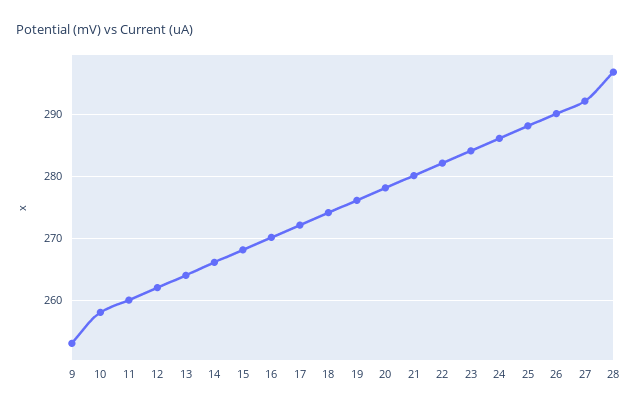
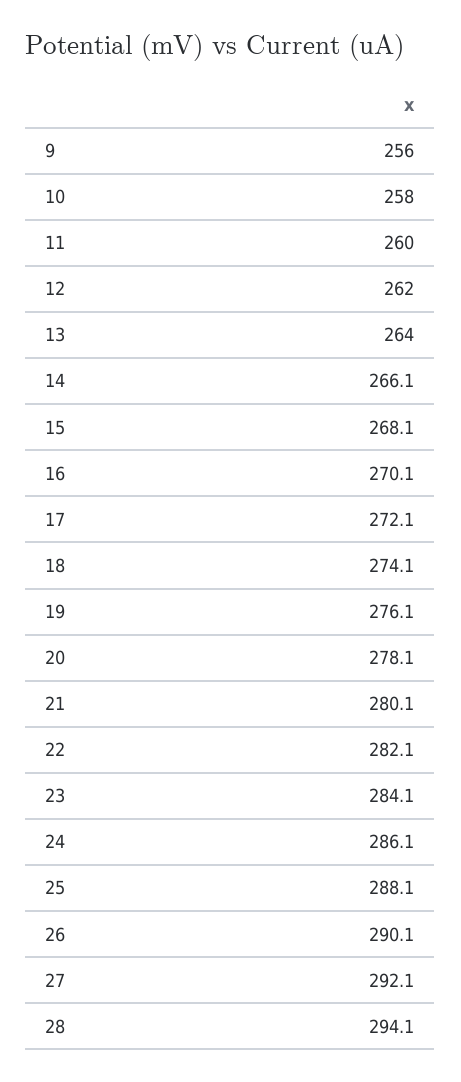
9: 253 -> 256
28: 297 -> 294.1

